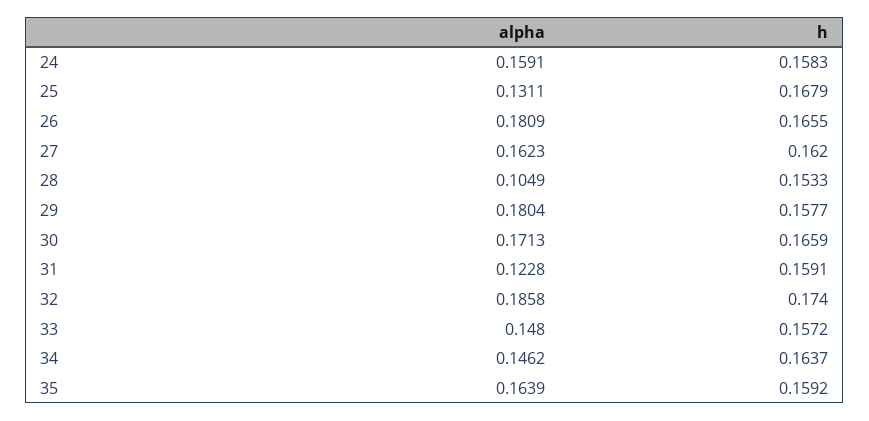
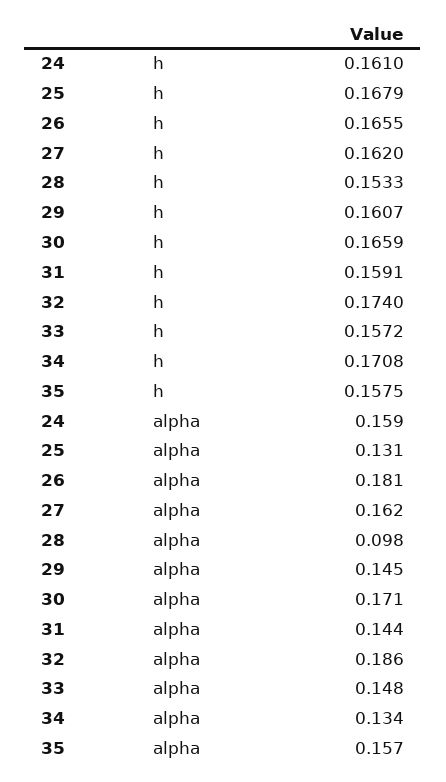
h, 24: 0.1583 -> 0.161
alpha, 28: 0.1049 -> 0.098
alpha, 29: 0.1804 -> 0.145
h, 29: 0.1577 -> 0.1607
alpha, 31: 0.1228 -> 0.144
alpha, 34: 0.1462 -> 0.134
h, 34: 0.1637 -> 0.1708
alpha, 35: 0.1639 -> 0.157
h, 35: 0.1592 -> 0.1575

